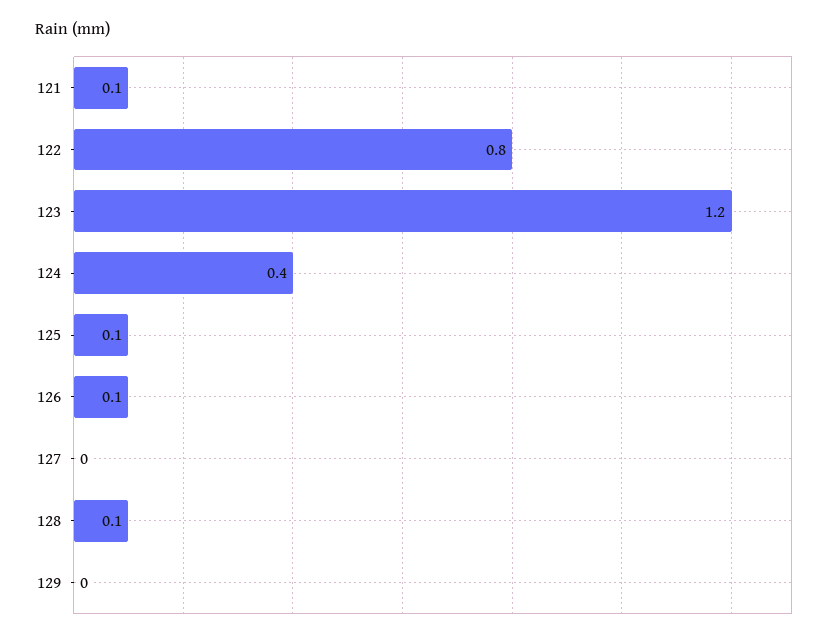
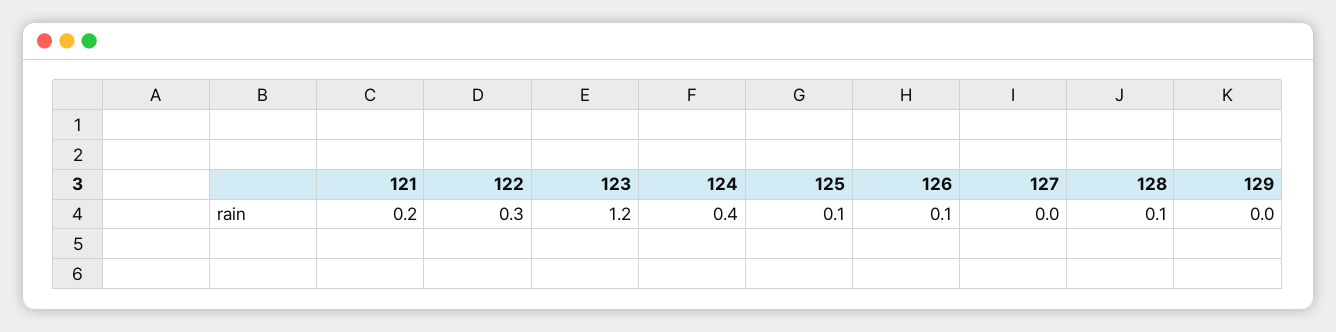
121: 0.1 -> 0.2
122: 0.8 -> 0.3

